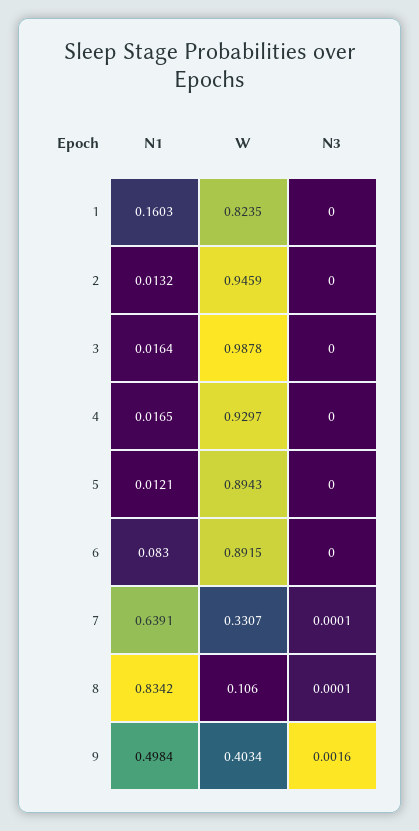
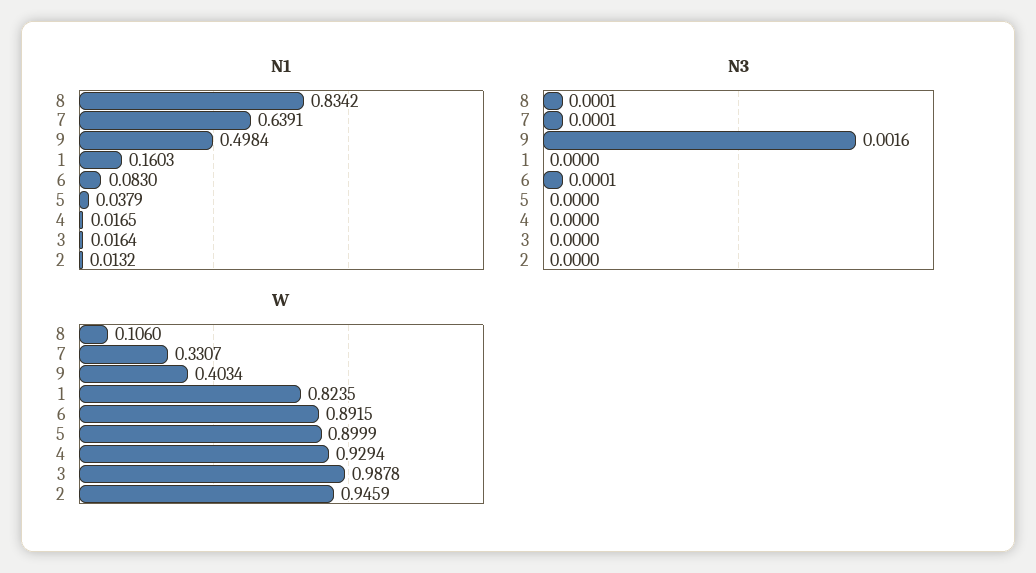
W, 4: 0.9297 -> 0.9294
N1, 5: 0.0121 -> 0.0379
W, 5: 0.8943 -> 0.8999
N3, 6: 0 -> 0.0001

